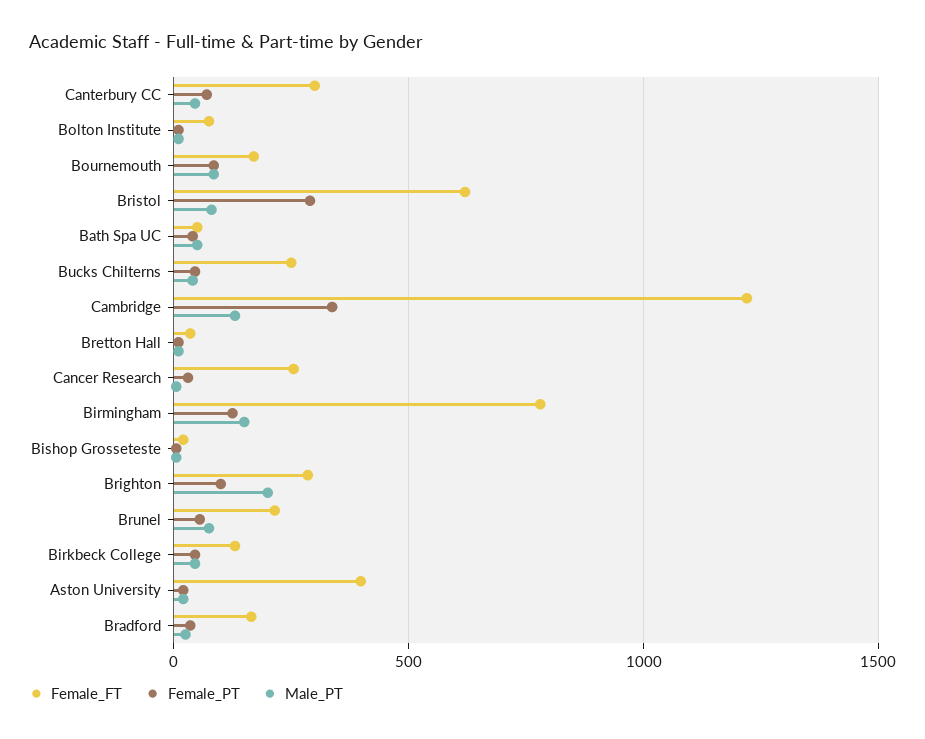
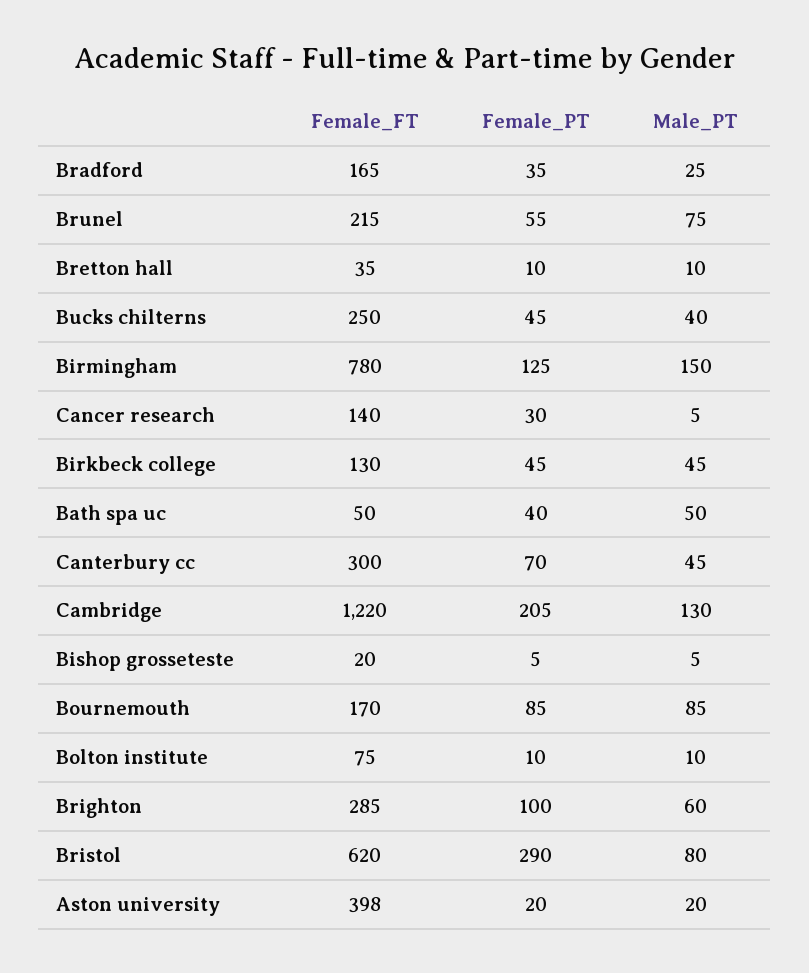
Female_PT, Cambridge: 350 -> 205
Female_FT, Cancer Research: 250 -> 140
Male_PT, Brighton: 200 -> 60

